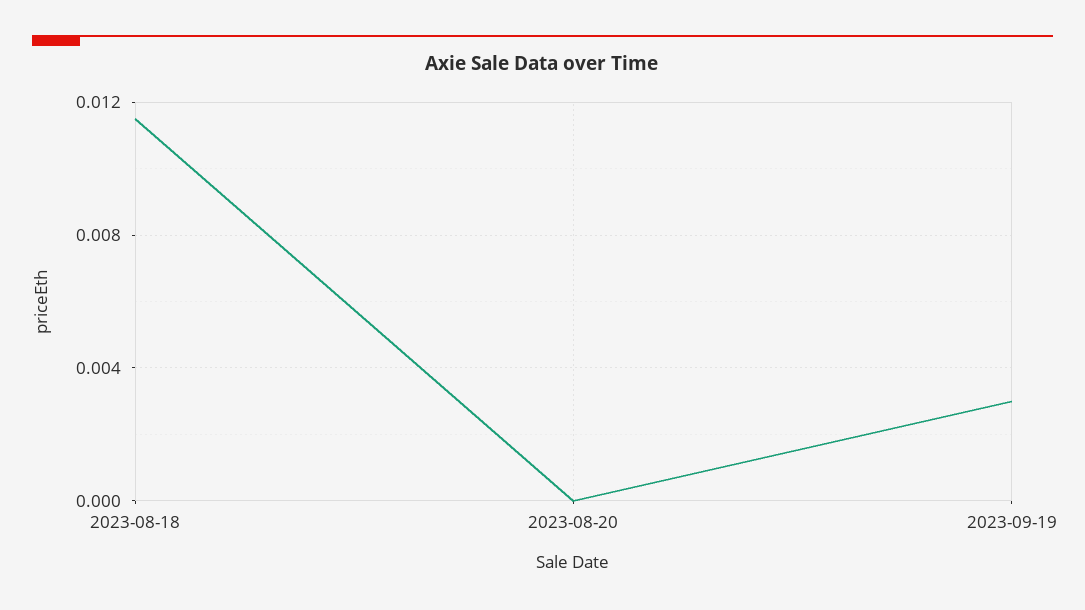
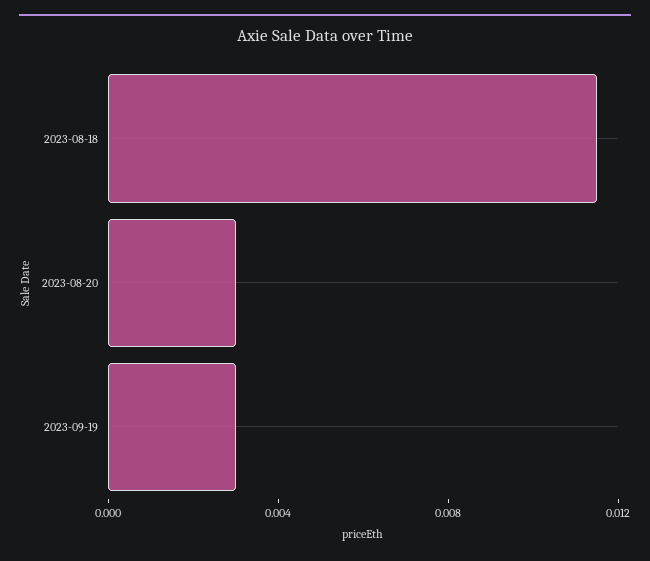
2023-08-20: 0 -> 0.003

